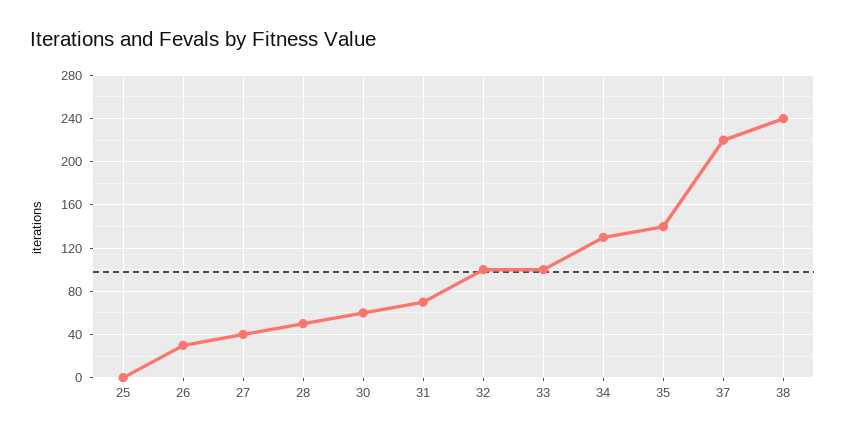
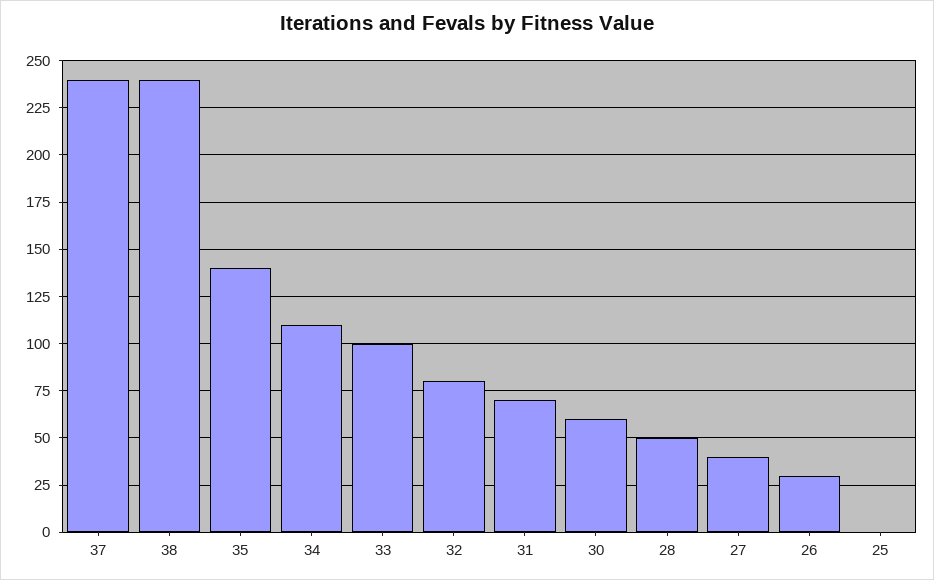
32: 100 -> 80
34: 130 -> 110
37: 220 -> 240

